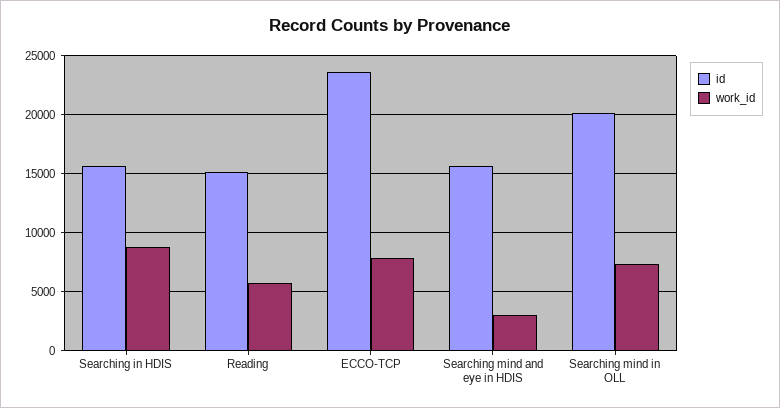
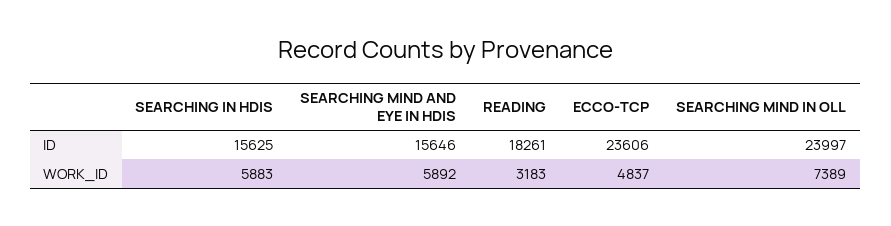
work_id, Searching in HDIS: 9000 -> 5883
id, Reading: 15000 -> 18261
work_id, Reading: 6000 -> 3183
work_id, ECCO-TCP: 8000 -> 4837
work_id, Searching mind and eye in HDIS: 3000 -> 5892
id, Searching mind in OLL: 20000 -> 23997

